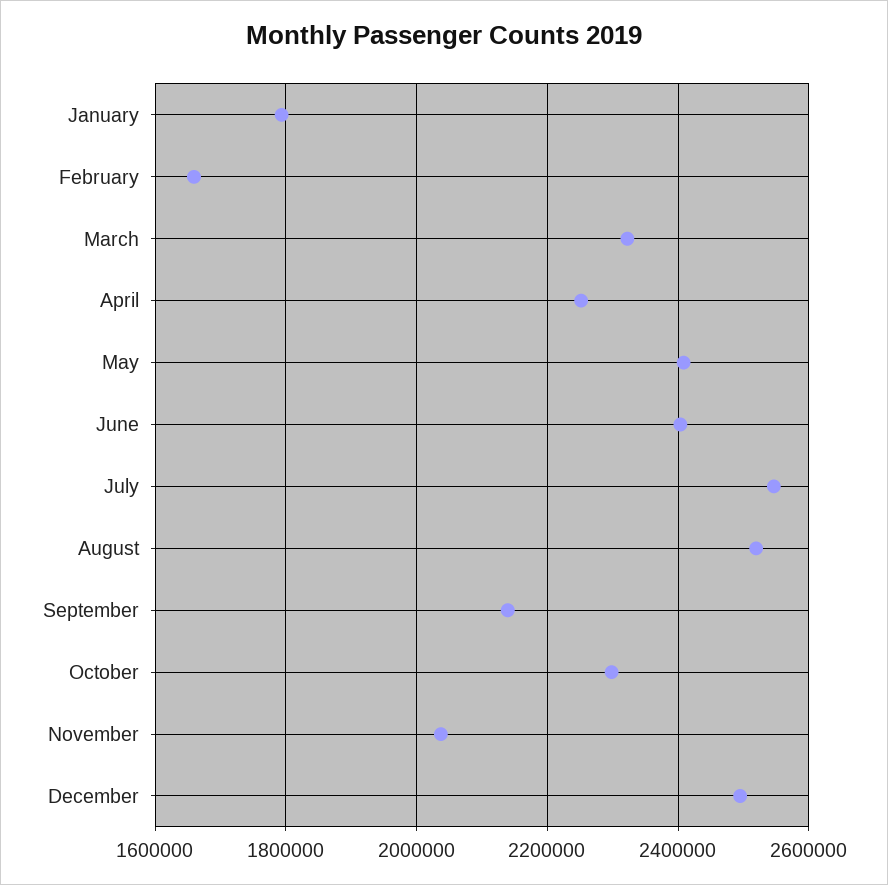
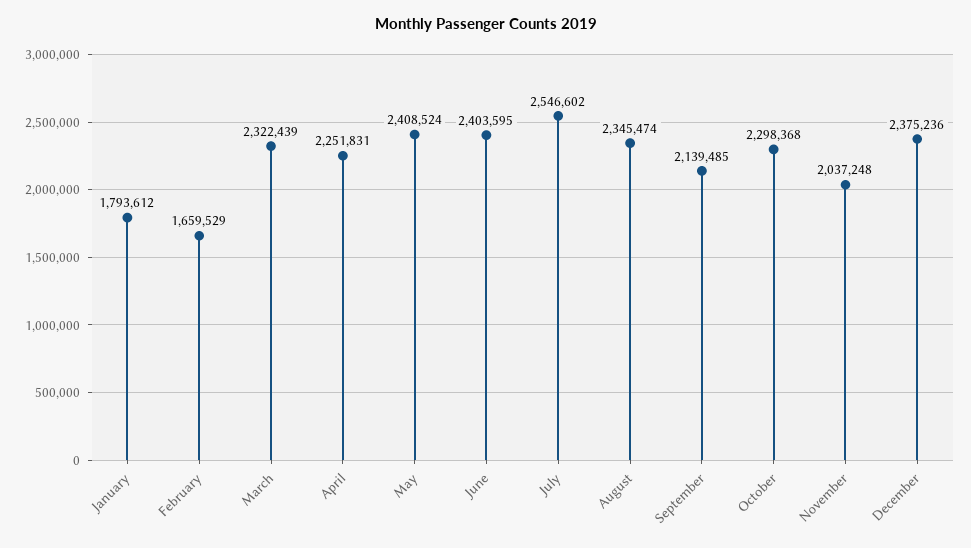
August: 2520000 -> 2345474
December: 2500000 -> 2375236

